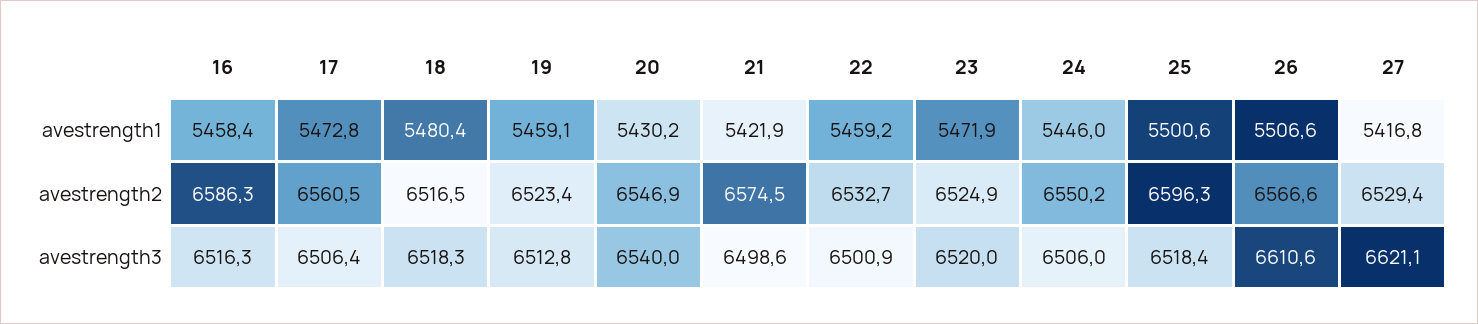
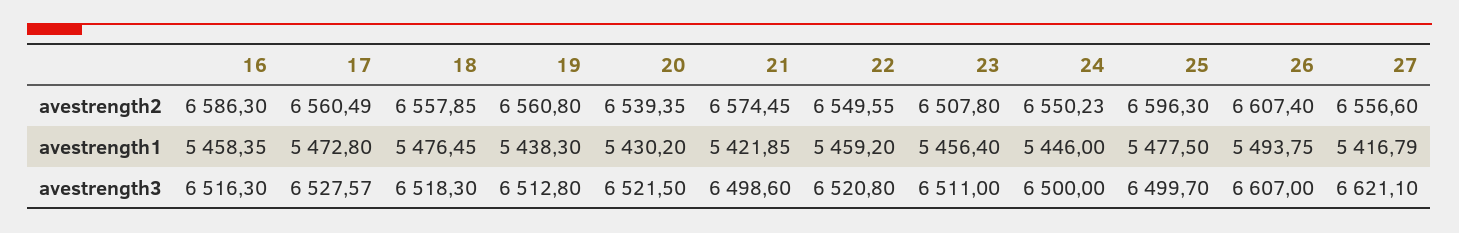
18, avestrength1: 5480.4 -> 5476.45
19, avestrength1: 5459.1 -> 5438.3
23, avestrength1: 5471.9 -> 5456.4
25, avestrength1: 5500.6 -> 5477.5
26, avestrength1: 5506.6 -> 5493.75
18, avestrength2: 6516.5 -> 6557.85
19, avestrength2: 6523.4 -> 6560.8
20, avestrength2: 6546.9 -> 6539.35
22, avestrength2: 6532.7 -> 6549.55
23, avestrength2: 6524.9 -> 6507.8
26, avestrength2: 6566.6 -> 6607.4
27, avestrength2: 6529.4 -> 6556.6
17, avestrength3: 6506.4 -> 6527.57
20, avestrength3: 6540 -> 6521.5
22, avestrength3: 6500.9 -> 6520.8
23, avestrength3: 6520 -> 6511
24, avestrength3: 6506 -> 6500
25, avestrength3: 6518.4 -> 6499.7
26, avestrength3: 6610.6 -> 6607

